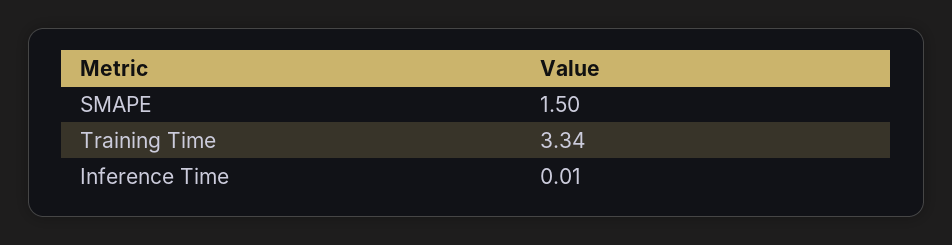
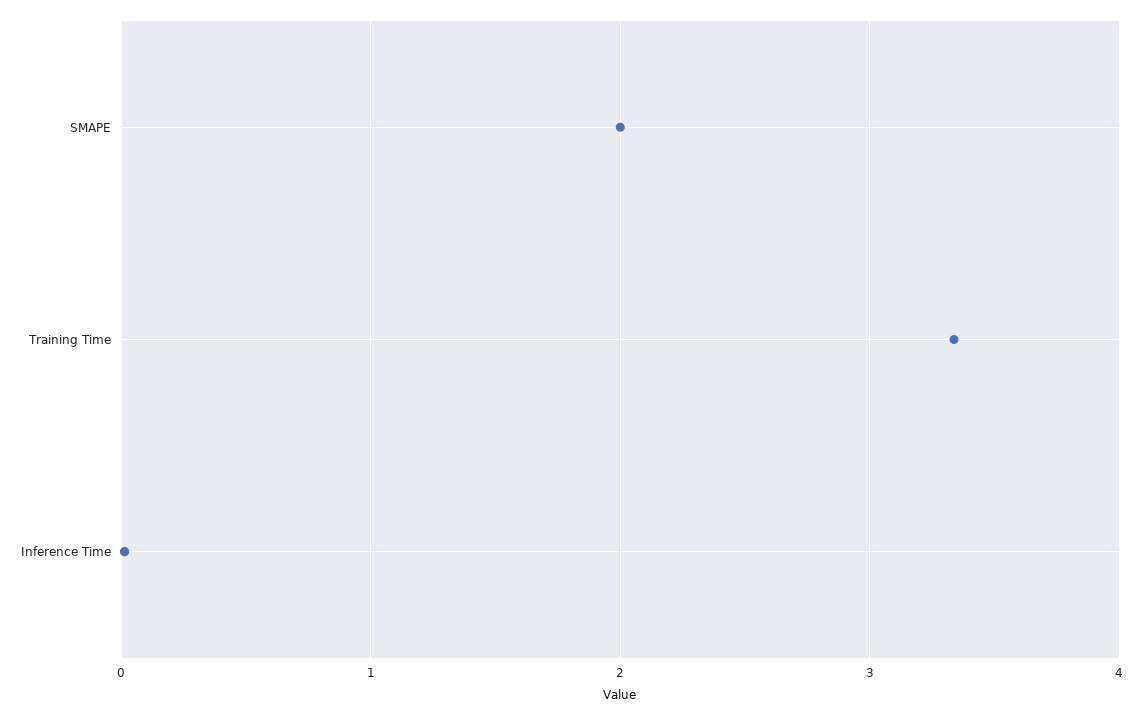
SMAPE: 1.5 -> 2

